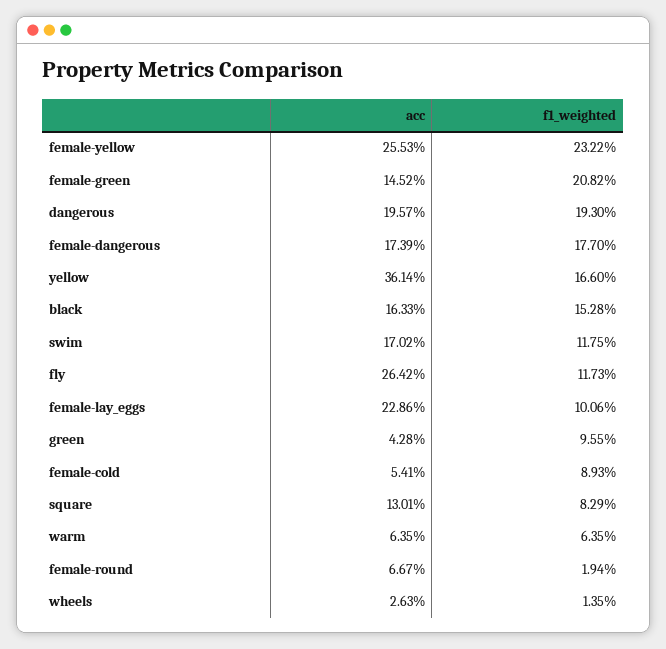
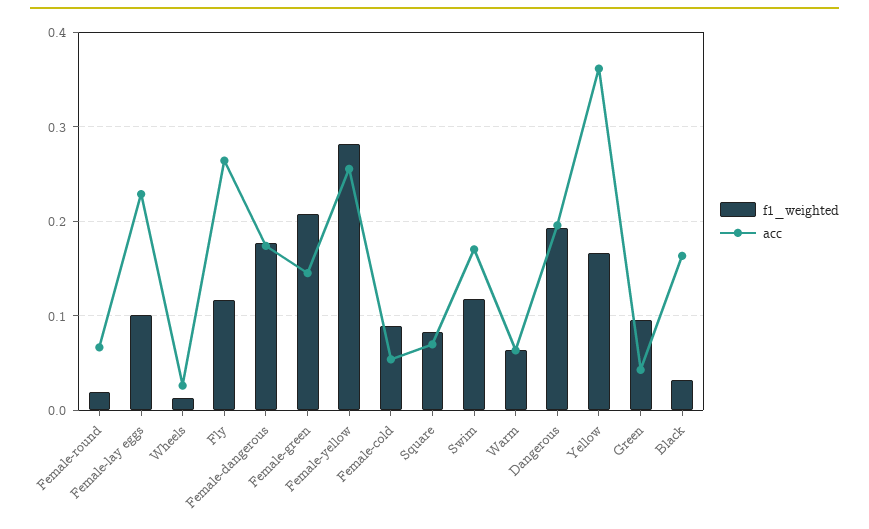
f1_weighted, female-yellow: 0.2322 -> 0.28
f1_weighted, black: 0.1528 -> 0.03
acc, square: 0.1301 -> 0.07

